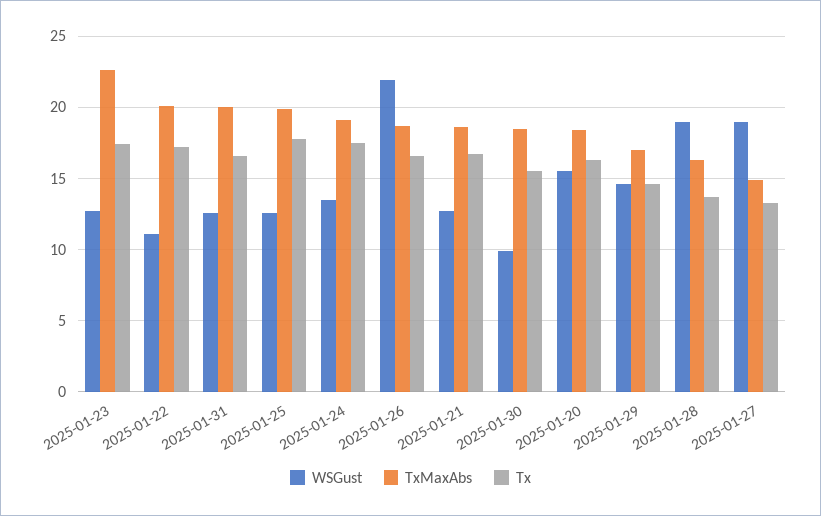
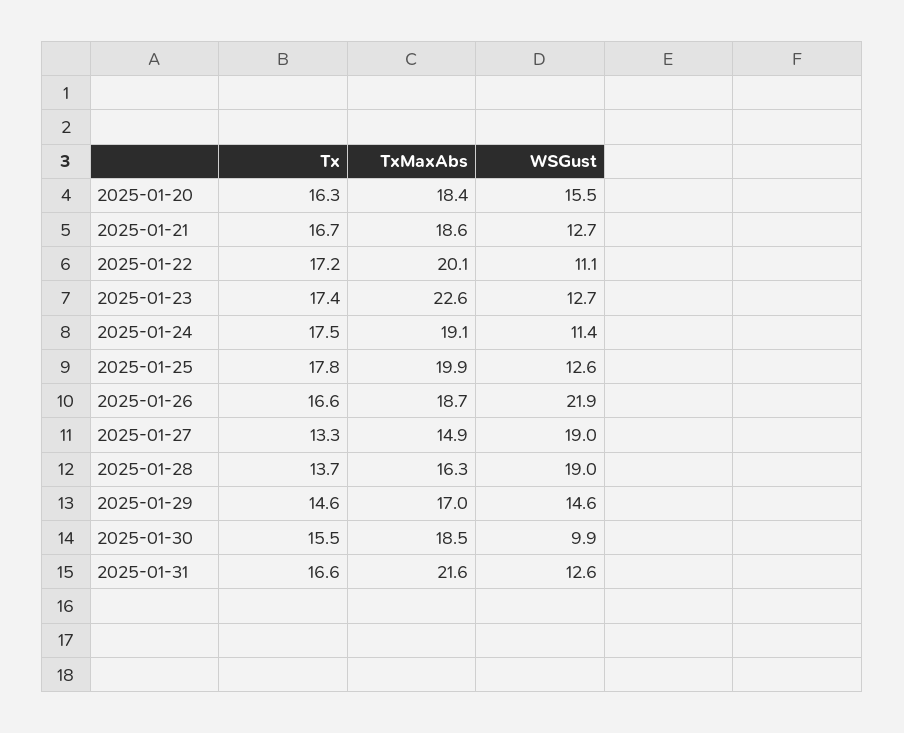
TxMaxAbs, 2025-01-31: 20 -> 21.6
WSGust, 2025-01-24: 13.5 -> 11.4

